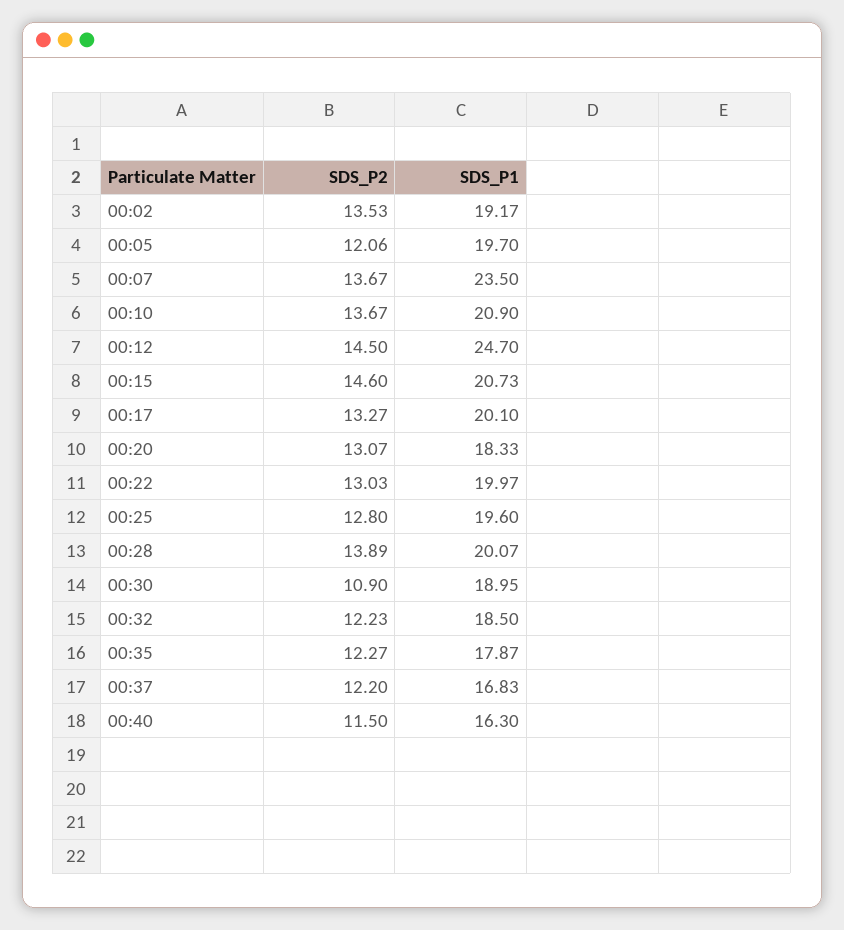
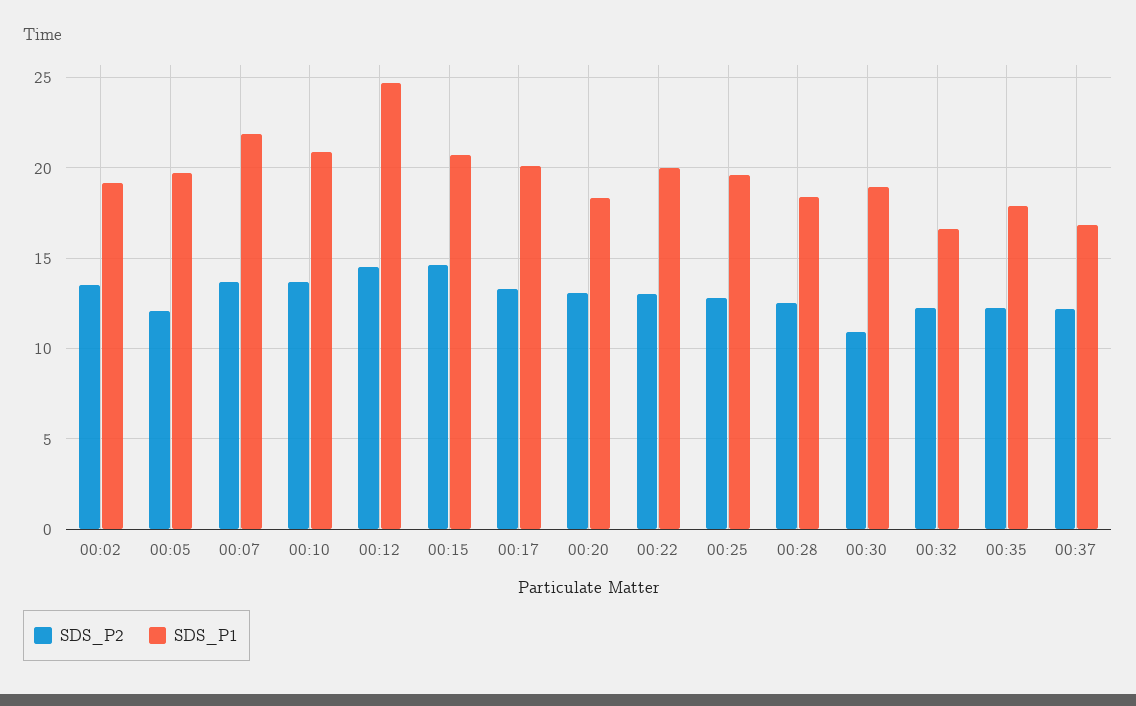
SDS_P1, 00:07: 23.5 -> 22
SDS_P2, 00:28: 13.89 -> 12.5
SDS_P1, 00:28: 20.07 -> 18.5
SDS_P1, 00:32: 18.5 -> 16.5
SDS_P2, 00:40: 11.5 -> none
SDS_P1, 00:40: 16.3 -> none

